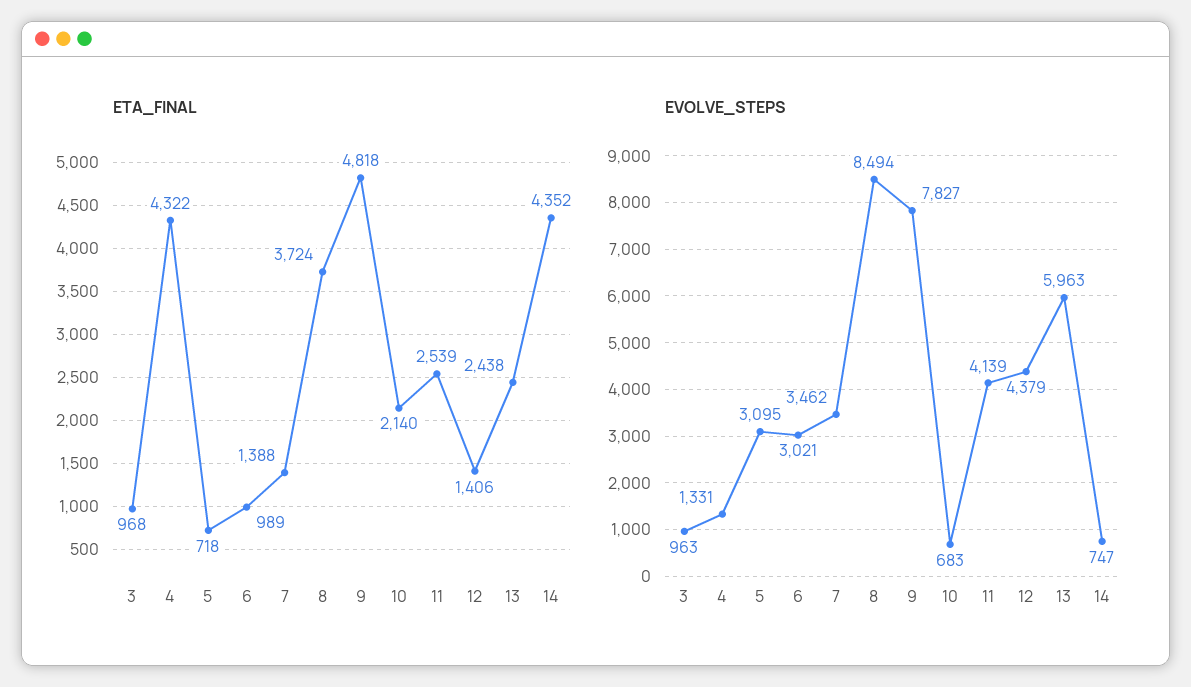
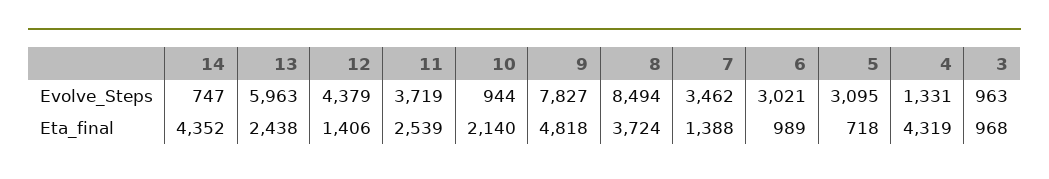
ETA_FINAL, 4: 4322 -> 4319
EVOLVE_STEPS, 10: 683 -> 944
EVOLVE_STEPS, 11: 4139 -> 3719

